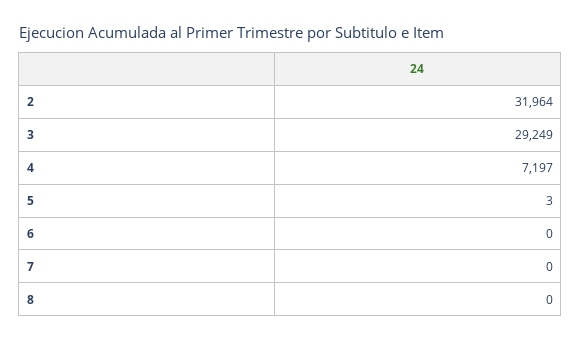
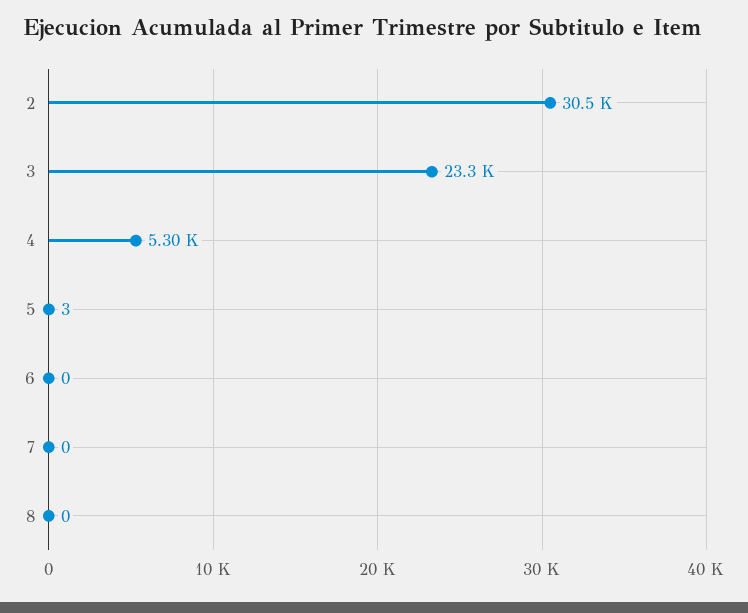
2: 31964 -> 30500
3: 29249 -> 23300
4: 7197 -> 5300

